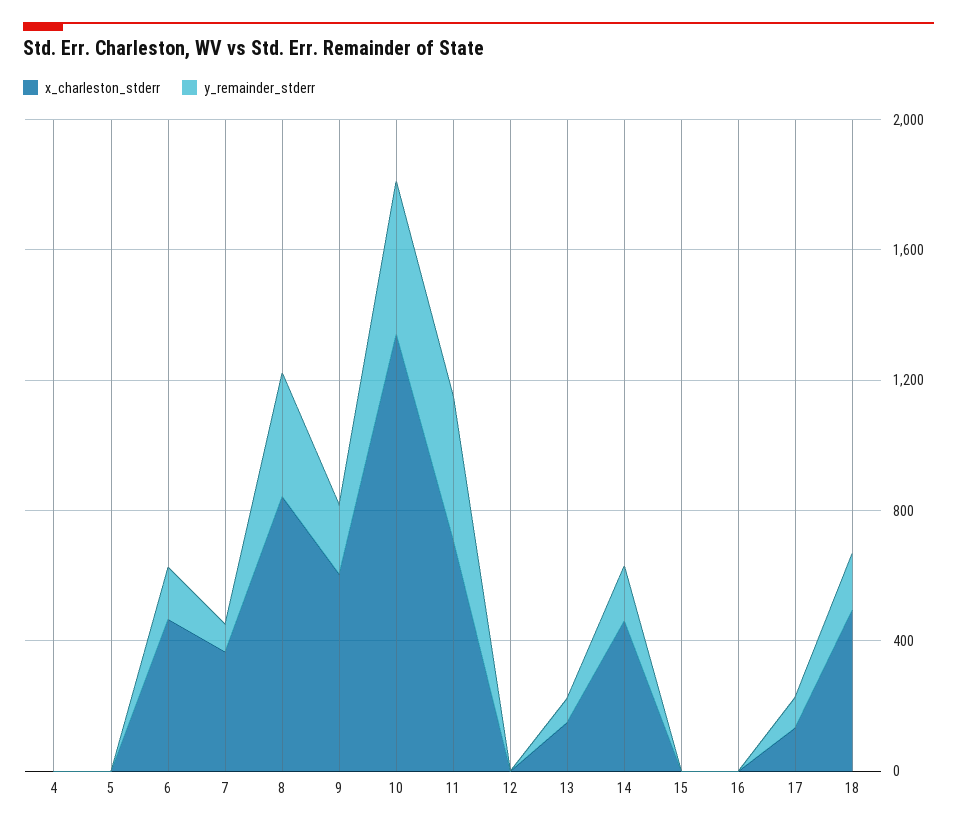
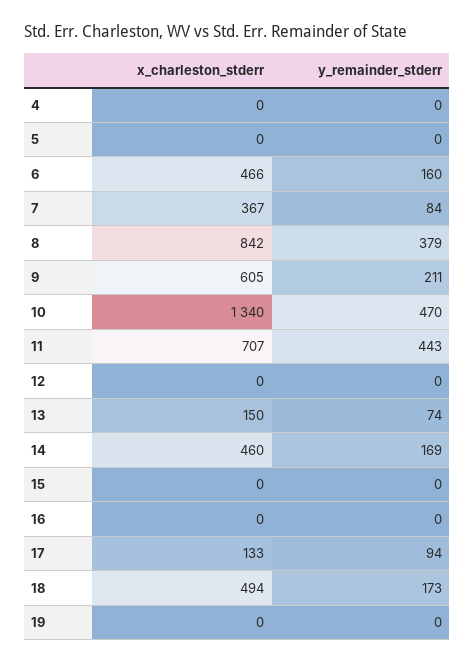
x_charleston_stderr, 19: none -> 0
y_remainder_stderr, 19: none -> 0

